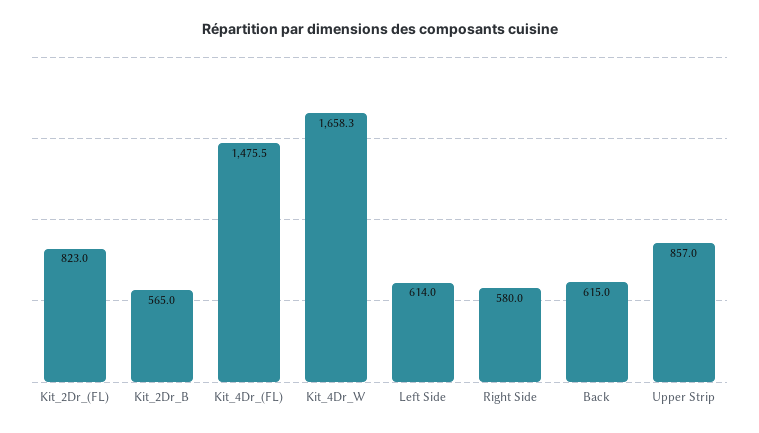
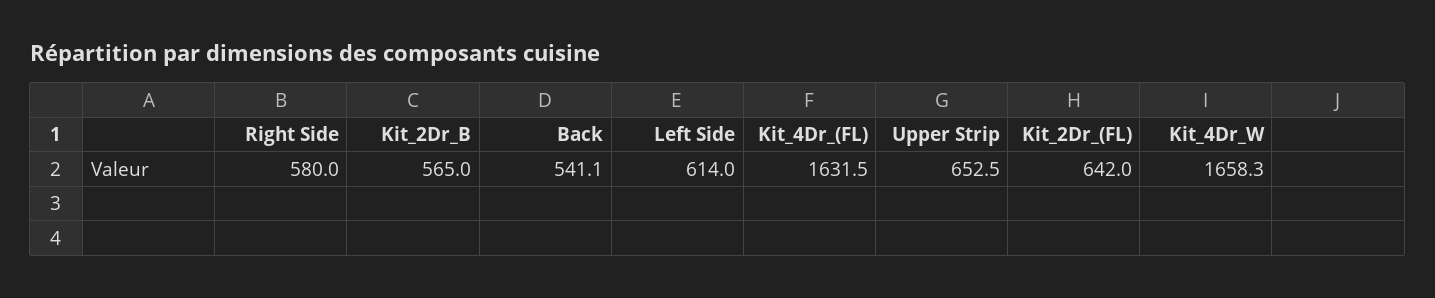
Kit_2Dr_(FL): 823 -> 642
Kit_4Dr_(FL): 1475.5 -> 1631.5
Back: 615 -> 541.1
Upper Strip: 857 -> 652.5

